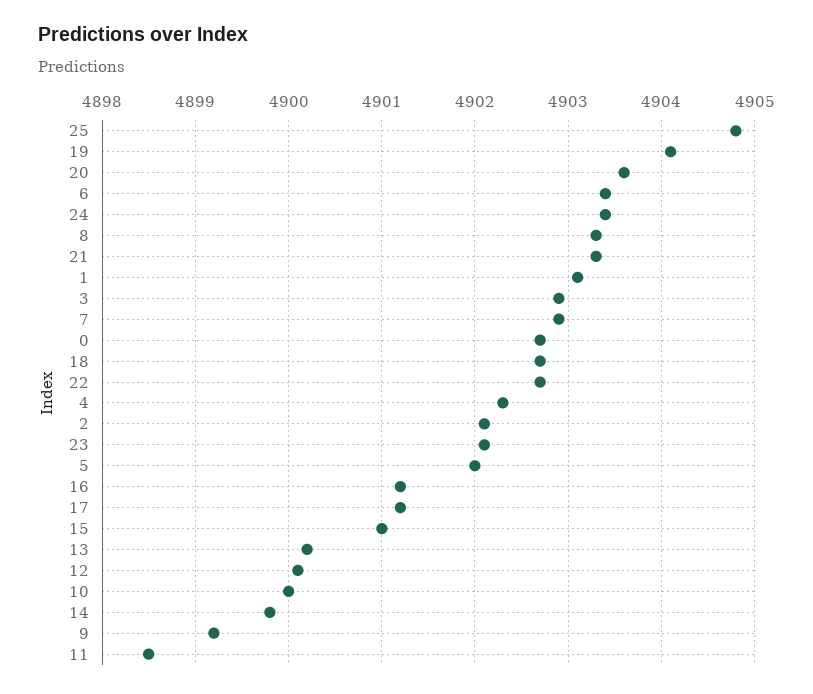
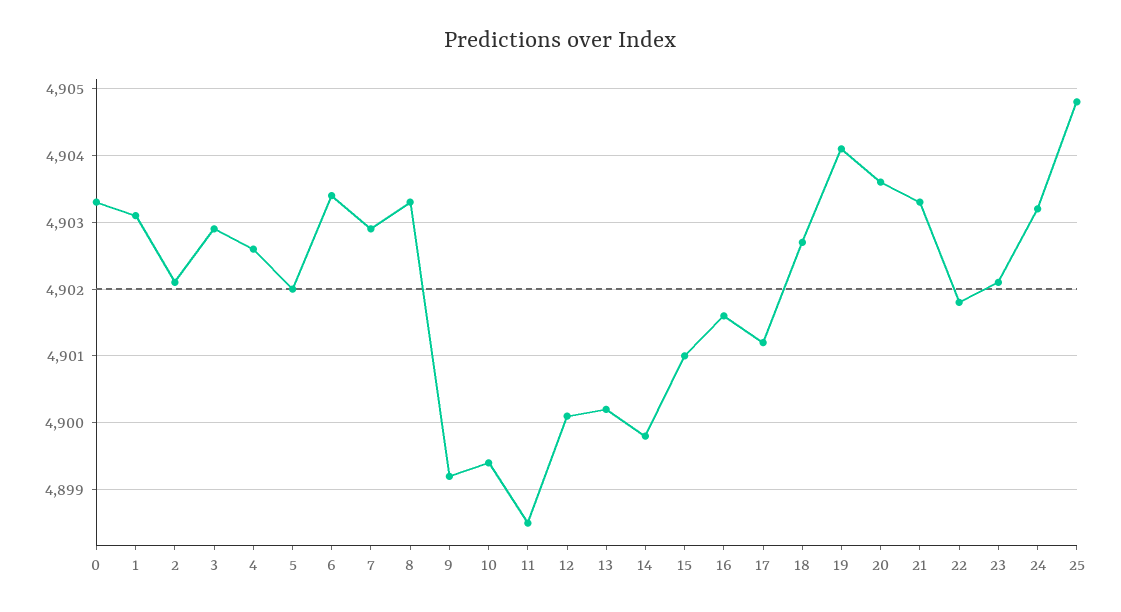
24: 4903.4 -> 4903.2
0: 4902.7 -> 4903.3
22: 4902.7 -> 4901.8
4: 4902.3 -> 4902.6
16: 4901.2 -> 4901.6
10: 4900 -> 4899.4

